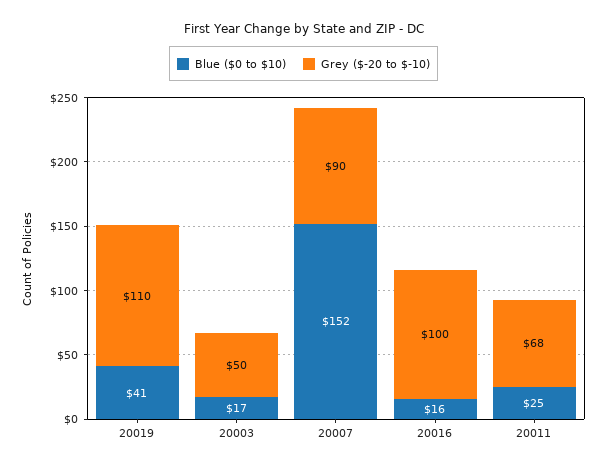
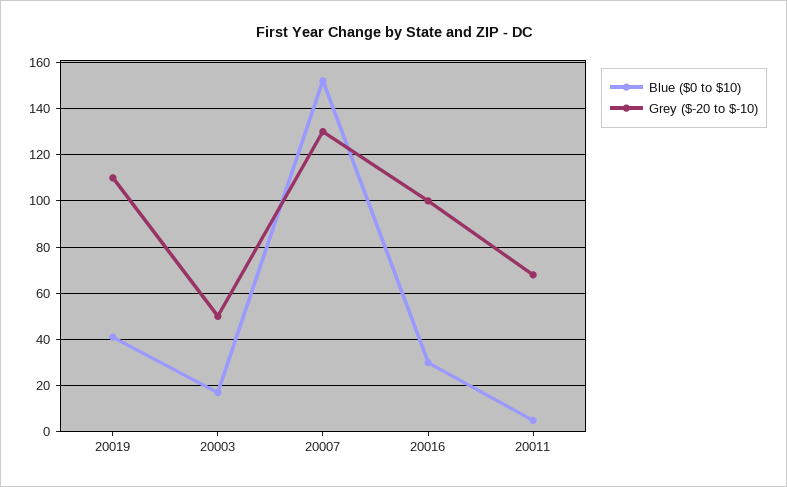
Grey ($-20 to $-10), 20007: 90 -> 130
Blue ($0 to $10), 20016: 16 -> 30
Blue ($0 to $10), 20011: 25 -> 5

